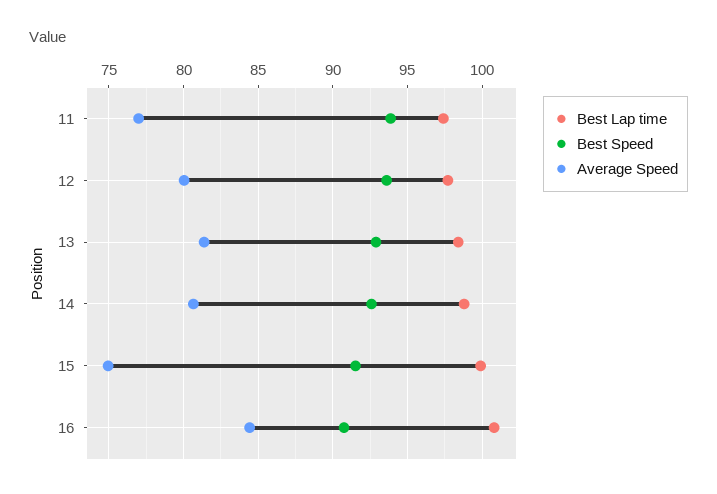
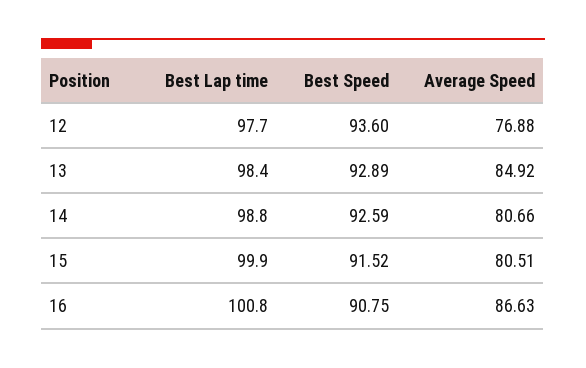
Best Lap time, 11: 97.5 -> none
Best Speed, 11: 94 -> none
Average Speed, 11: 77 -> none
Average Speed, 12: 80 -> 76.88
Average Speed, 13: 81.5 -> 84.92
Average Speed, 15: 75 -> 80.51
Average Speed, 16: 84.5 -> 86.63

